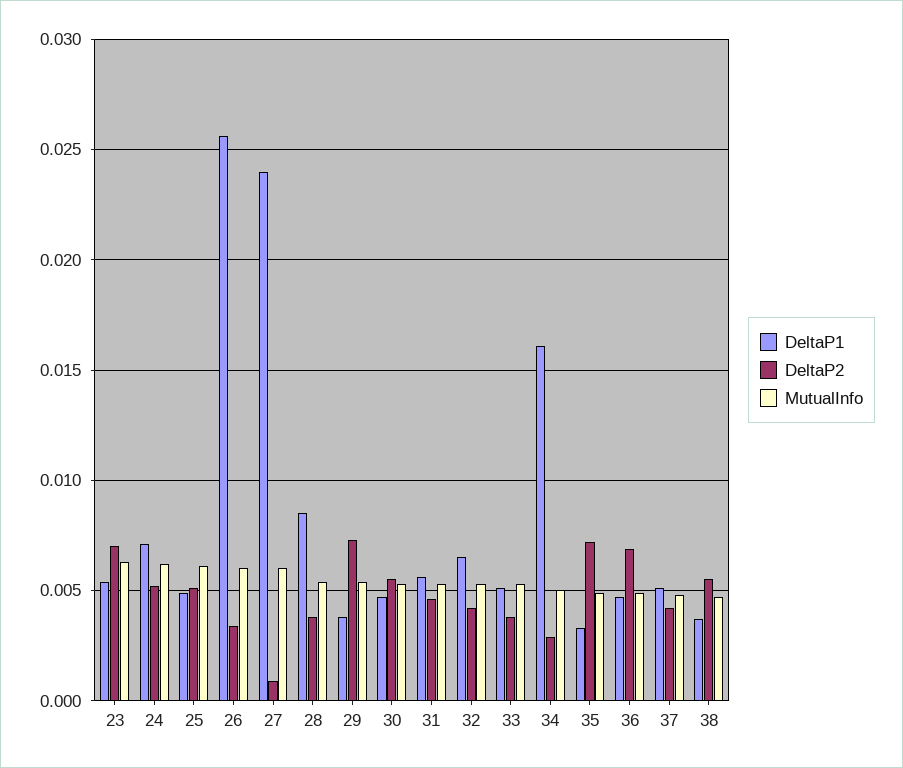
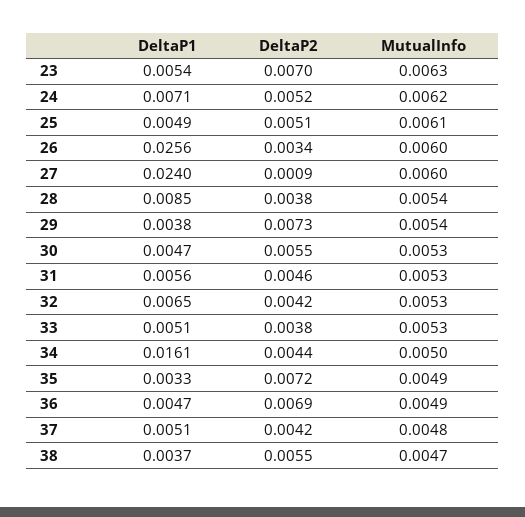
DeltaP2, 34: 0.003 -> 0.0044

